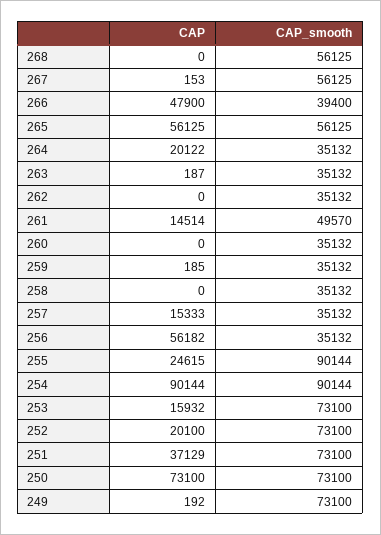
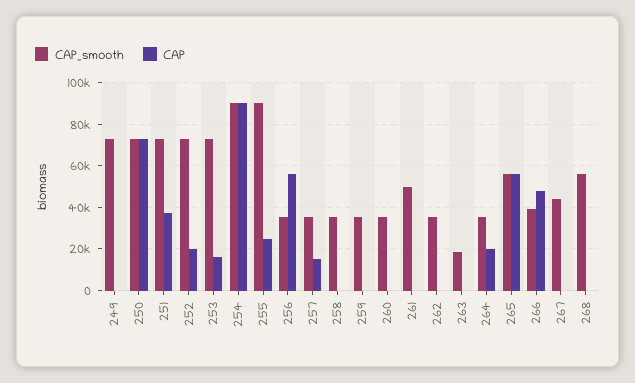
CAP_smooth, 267: 56125 -> 45000
CAP_smooth, 263: 35132 -> 20000
CAP, 261: 14514 -> 0

